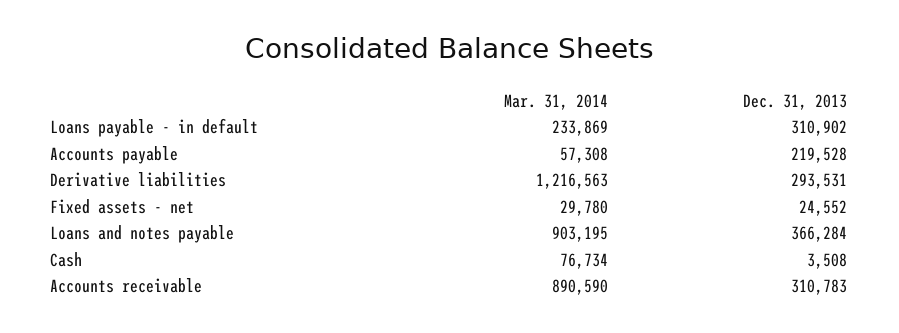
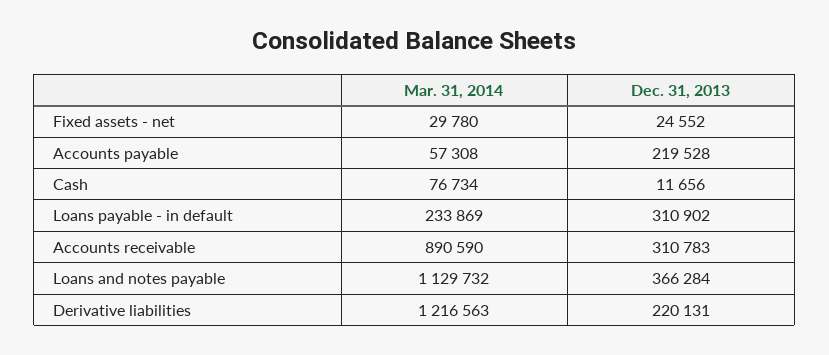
Dec. 31, 2013, Derivative liabilities: 293531 -> 220131
Mar. 31, 2014, Loans and notes payable: 903195 -> 1129732
Dec. 31, 2013, Cash: 3508 -> 11656

